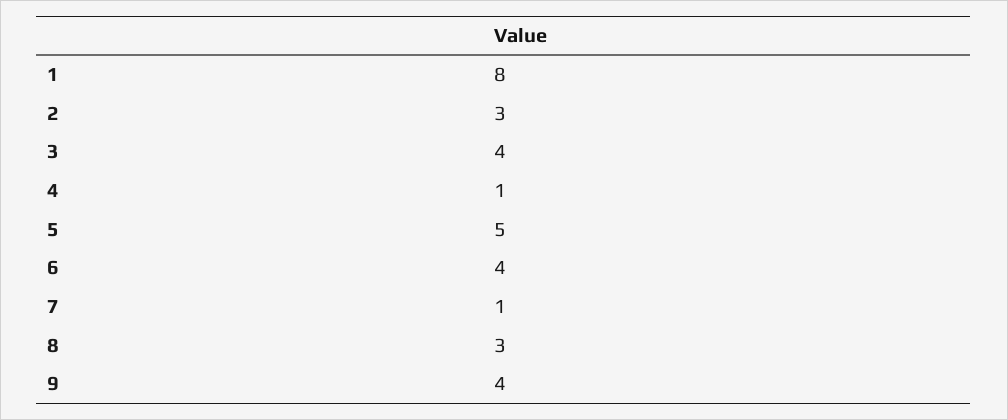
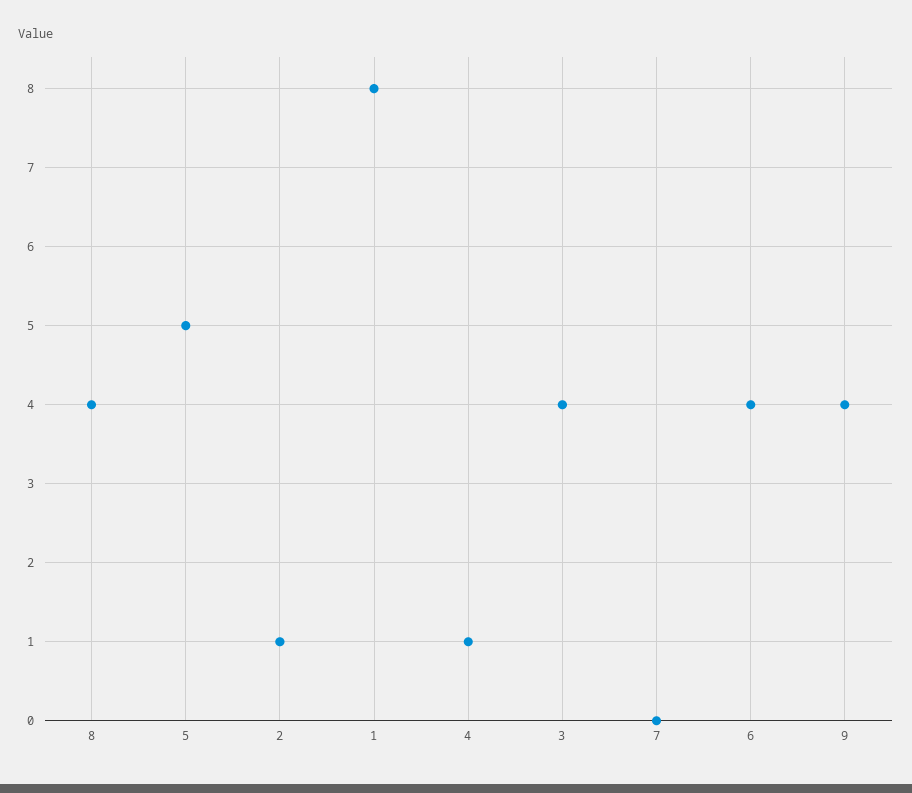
2: 3 -> 1
7: 1 -> 0
8: 3 -> 4

